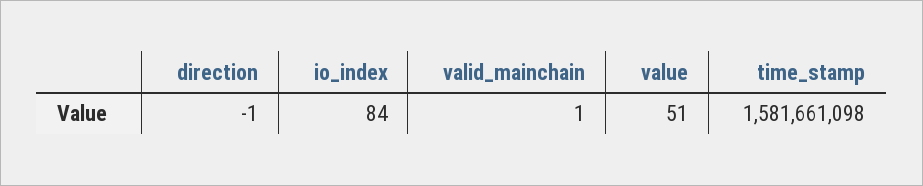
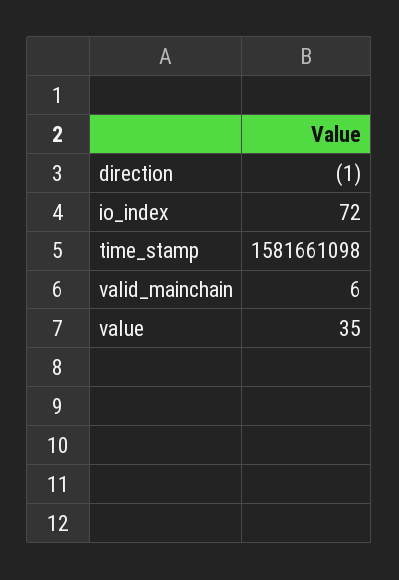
io_index: 84 -> 72
valid_mainchain: 1 -> 6
value: 51 -> 35

